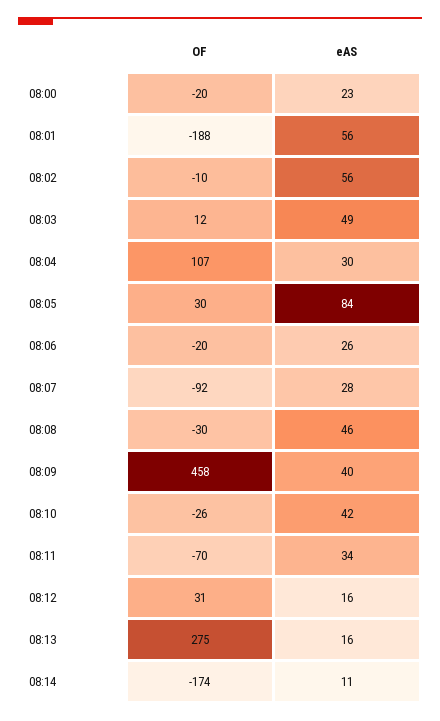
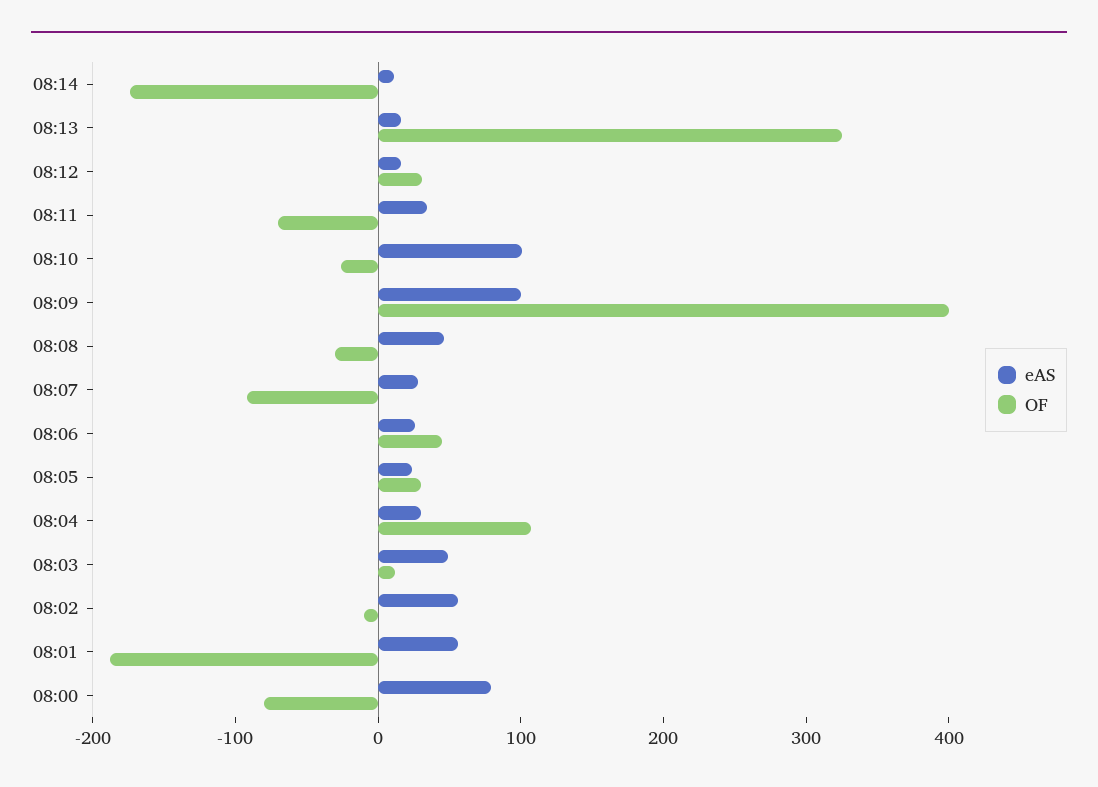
OF, 08:00: -20 -> -80
eAS, 08:00: 23 -> 80
eAS, 08:05: 84 -> 20
OF, 08:06: -20 -> 40
OF, 08:09: 458 -> 400
eAS, 08:09: 40 -> 100
eAS, 08:10: 42 -> 100
OF, 08:13: 275 -> 320

